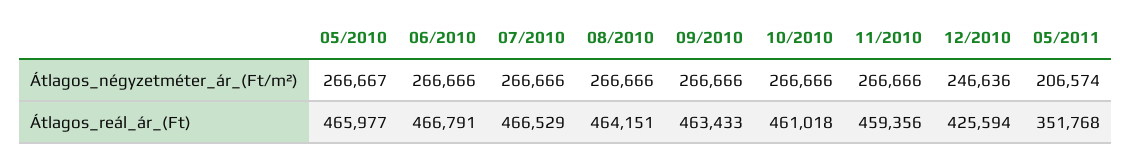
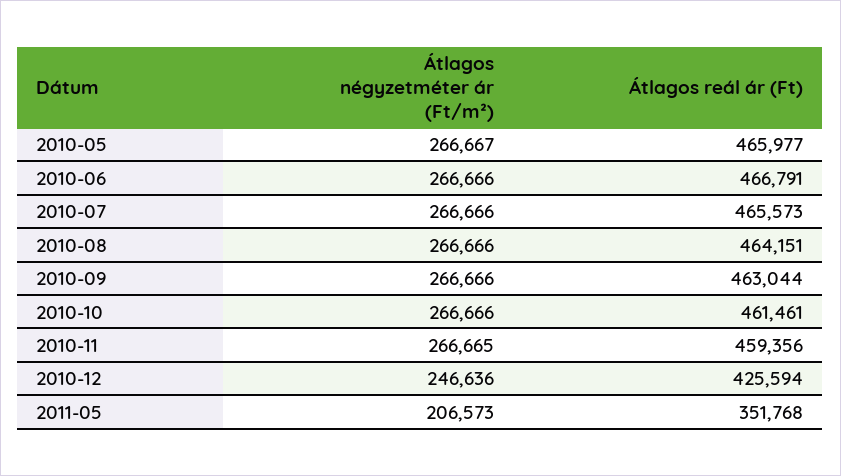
11/2010, Átlagos_négyzetméter_ár_(Ft/m²): 266666 -> 266665
05/2011, Átlagos_négyzetméter_ár_(Ft/m²): 206574 -> 206573
07/2010, Átlagos_reál_ár_(Ft): 466529 -> 465573
09/2010, Átlagos_reál_ár_(Ft): 463433 -> 463044
10/2010, Átlagos_reál_ár_(Ft): 461018 -> 461461

